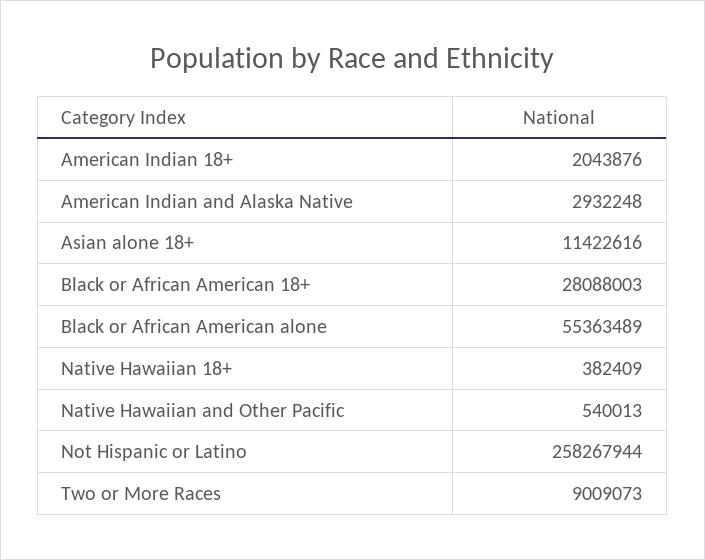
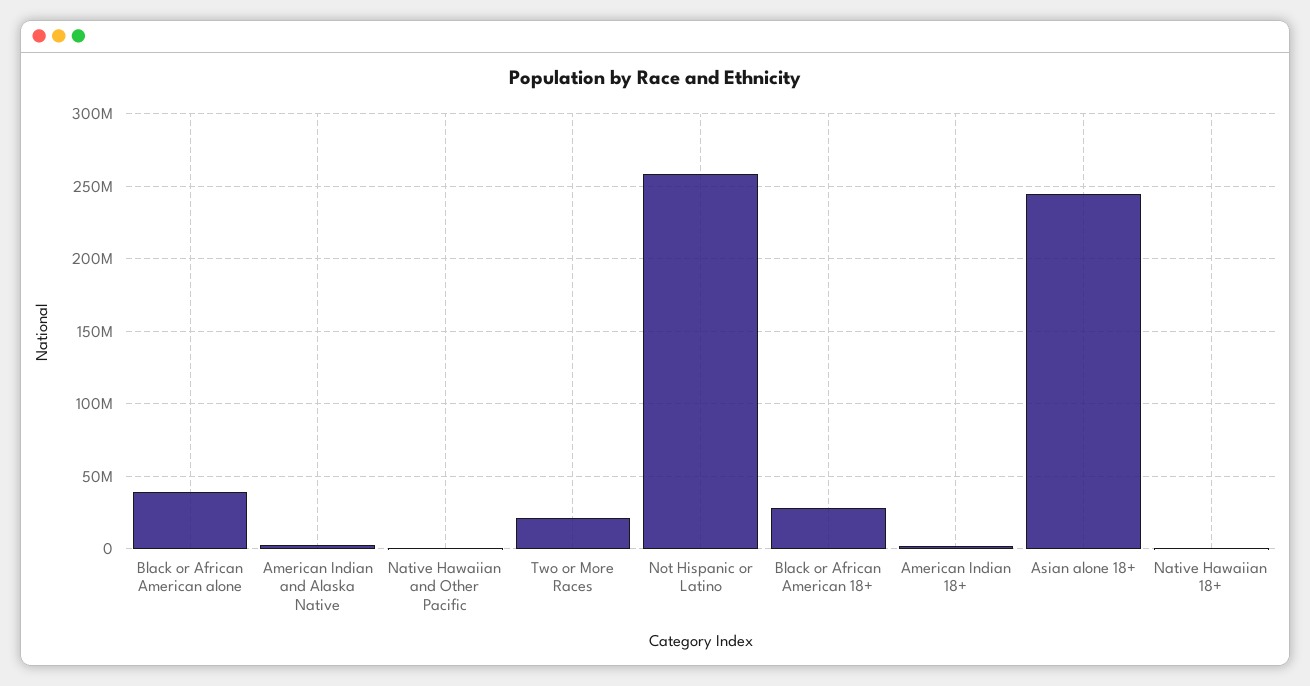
Asian alone 18+: 11422616 -> 245000000
Black or African American alone: 55363489 -> 40000000
Two or More Races: 9009073 -> 20000000

